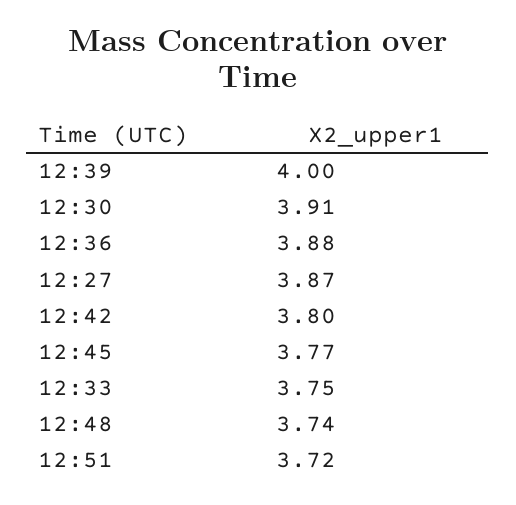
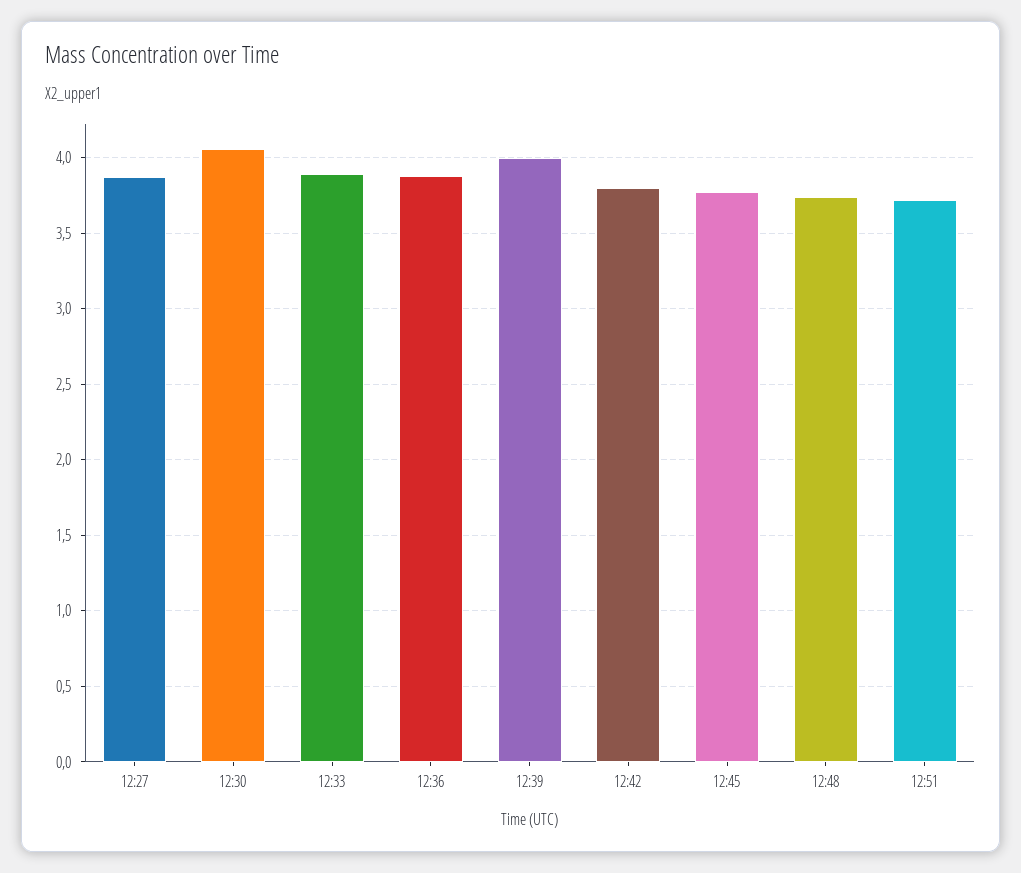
12:30: 3.91 -> 4.05
12:33: 3.75 -> 3.9

